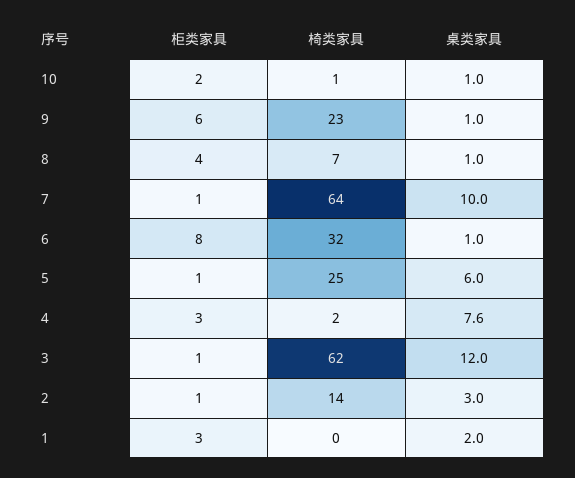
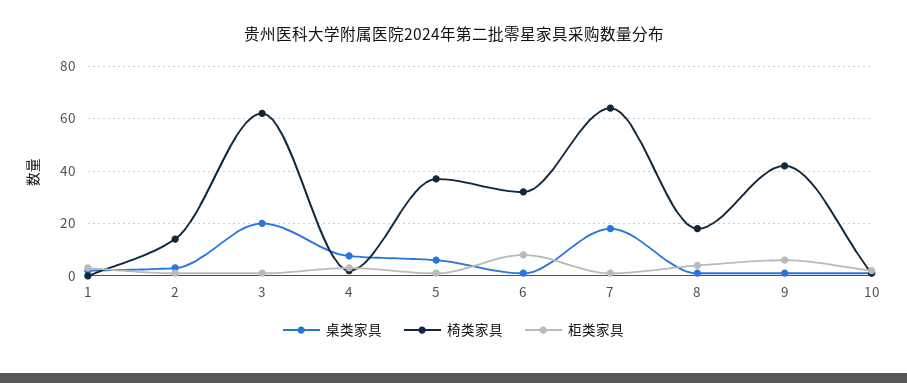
椅类家具, 9: 23 -> 42.5
椅类家具, 8: 7 -> 17.5
桌类家具, 7: 10 -> 17.5
椅类家具, 5: 25 -> 37.5
桌类家具, 3: 12 -> 20

